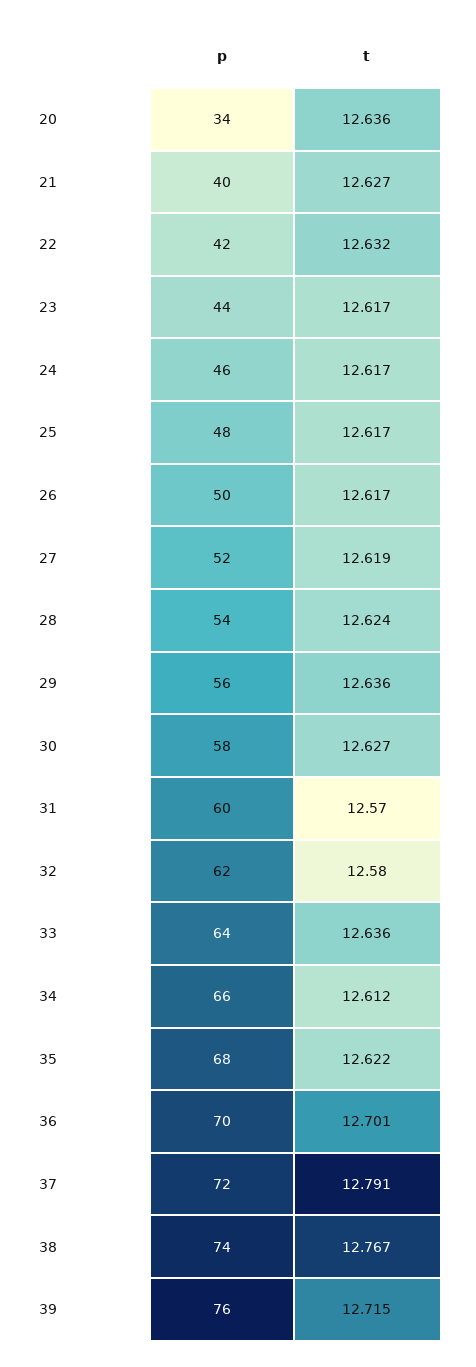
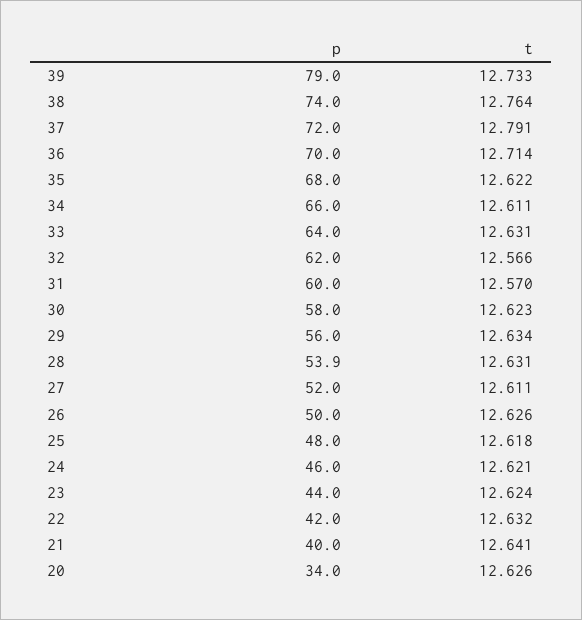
t, 20: 12.636 -> 12.626
t, 21: 12.627 -> 12.641
t, 23: 12.617 -> 12.624
t, 24: 12.617 -> 12.621
t, 25: 12.617 -> 12.618
t, 26: 12.617 -> 12.626
t, 27: 12.619 -> 12.611
t, 28: 12.624 -> 12.631
t, 29: 12.636 -> 12.634
t, 30: 12.627 -> 12.623
t, 32: 12.58 -> 12.566
t, 33: 12.636 -> 12.631
t, 34: 12.612 -> 12.611
t, 36: 12.701 -> 12.714
t, 38: 12.767 -> 12.764
p, 39: 76 -> 79
t, 39: 12.715 -> 12.733

